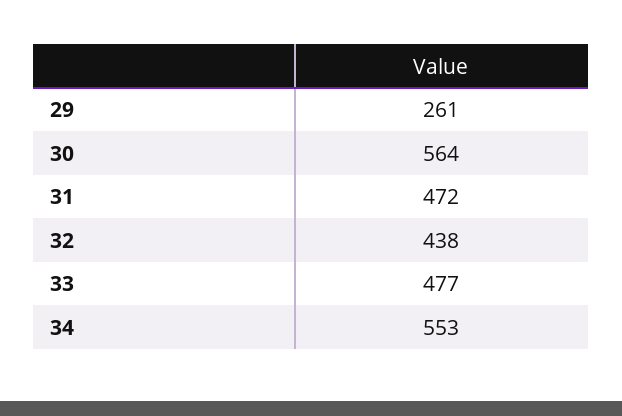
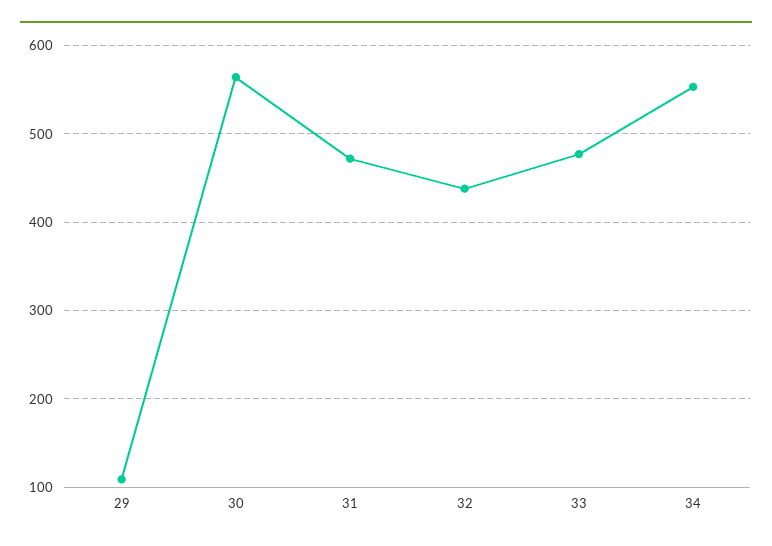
29: 261 -> 110

